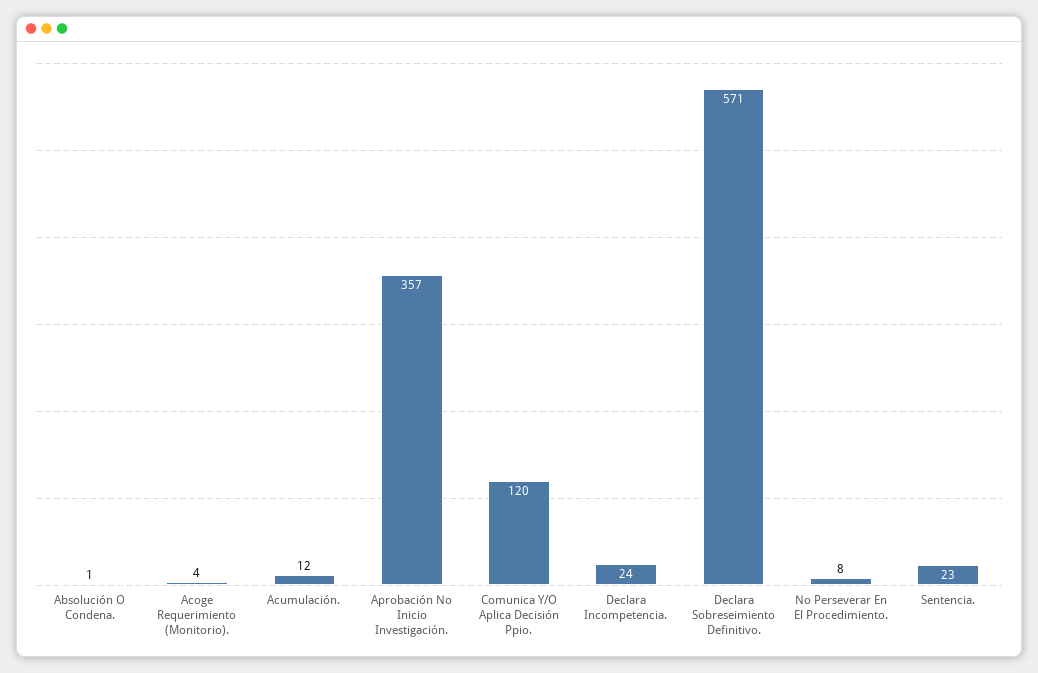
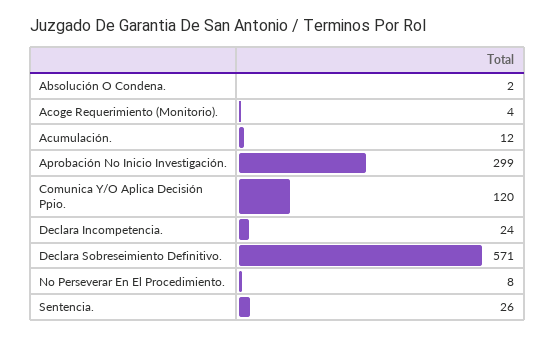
Absolución O Condena.: 1 -> 2
Aprobación No Inicio Investigación.: 357 -> 299
Sentencia.: 23 -> 26

